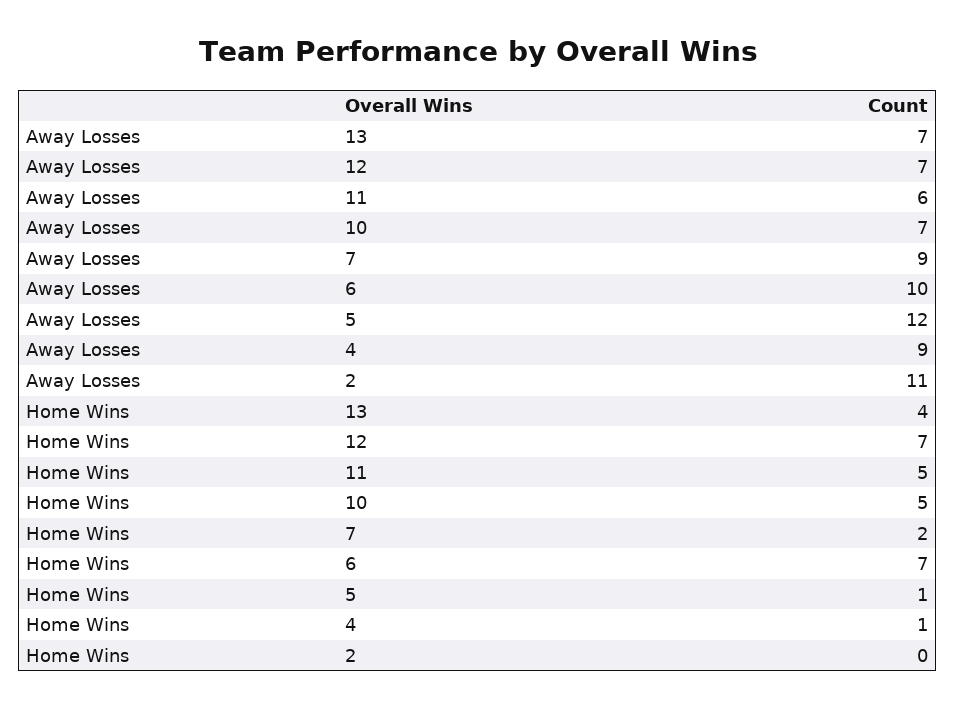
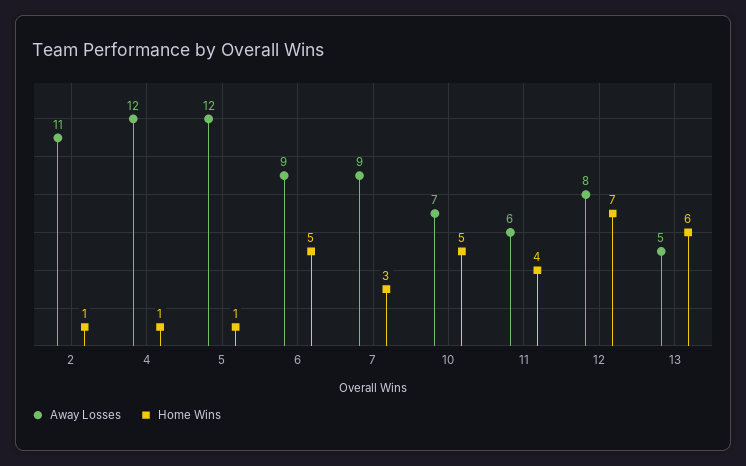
Away Losses, 13: 7 -> 5
Away Losses, 12: 7 -> 8
Away Losses, 6: 10 -> 9
Away Losses, 4: 9 -> 12
Home Wins, 13: 4 -> 6
Home Wins, 11: 5 -> 4
Home Wins, 7: 2 -> 3
Home Wins, 6: 7 -> 5
Home Wins, 2: 0 -> 1

